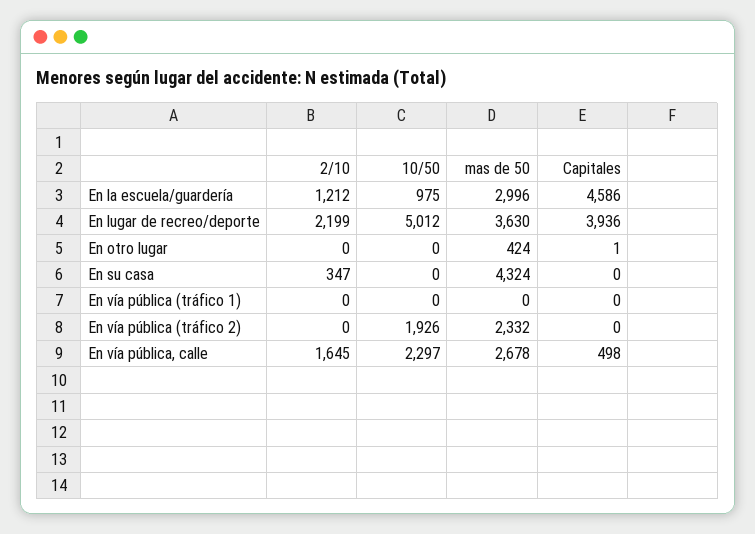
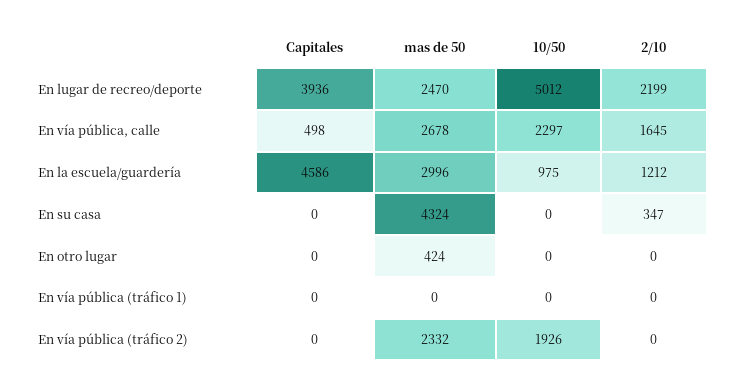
mas de 50, En lugar de recreo/deporte: 3630 -> 2470
Capitales, En otro lugar: 1 -> 0

